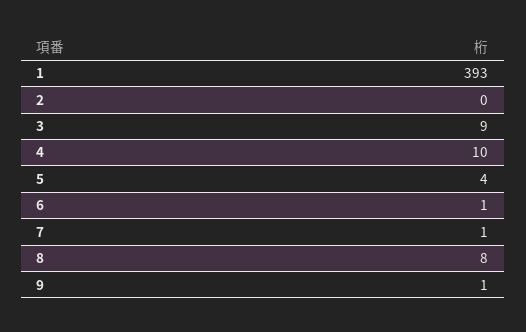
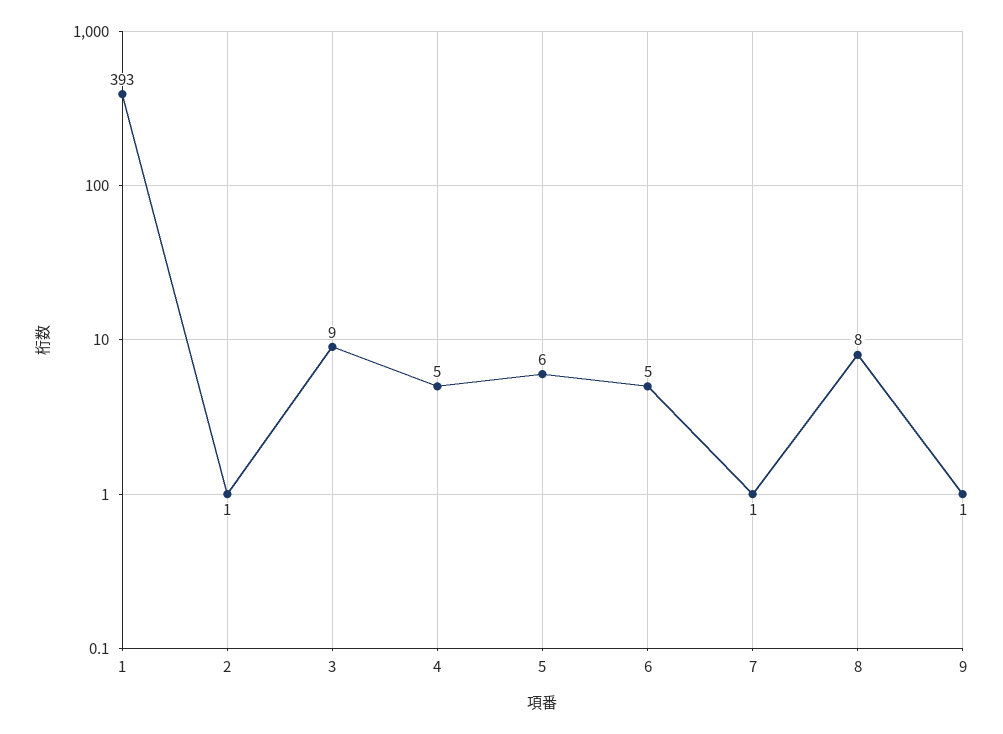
2: 0 -> 1
4: 10 -> 5
5: 4 -> 6
6: 1 -> 5

